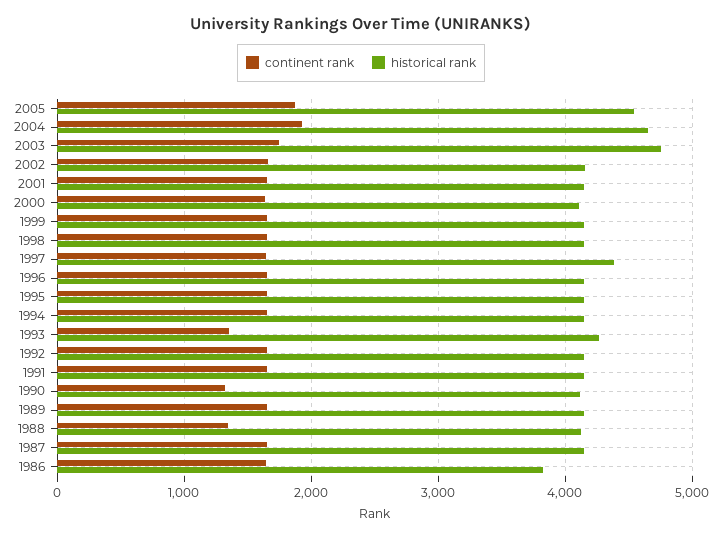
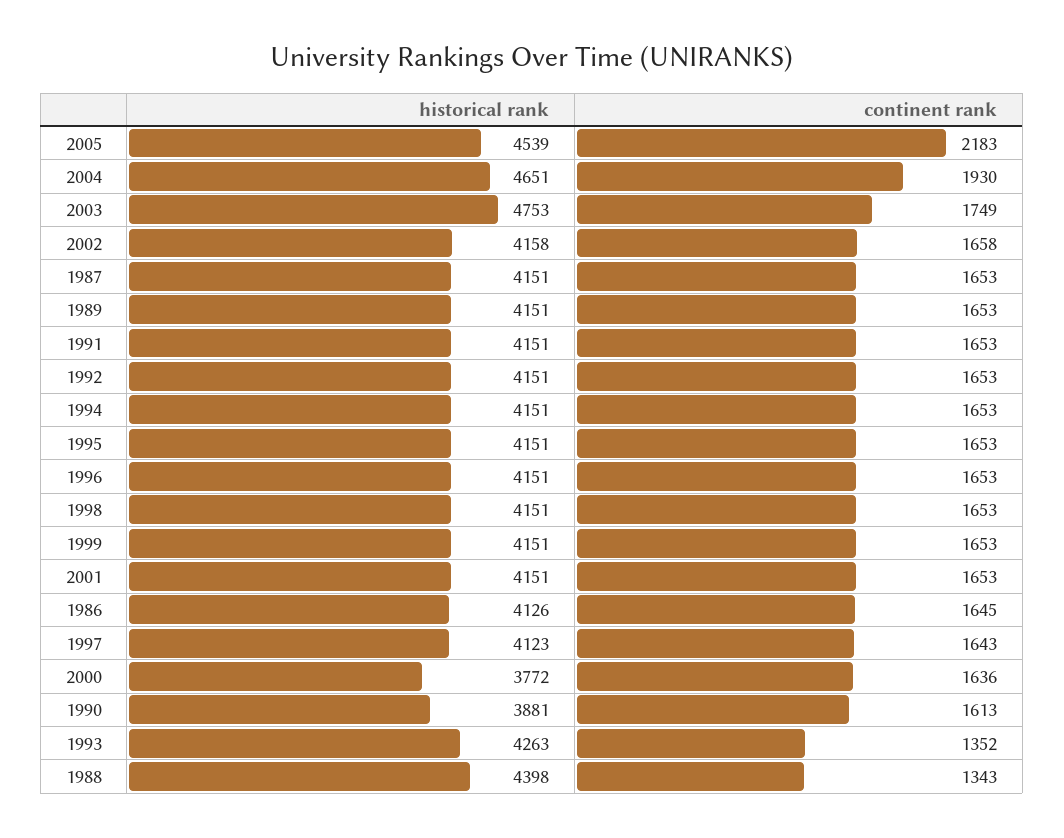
continent rank, 2005: 1900 -> 2183
historical rank, 2000: 4100 -> 3772
historical rank, 1997: 4400 -> 4123
continent rank, 1990: 1300 -> 1613
historical rank, 1990: 4100 -> 3881
historical rank, 1988: 4100 -> 4398
historical rank, 1986: 3800 -> 4126

